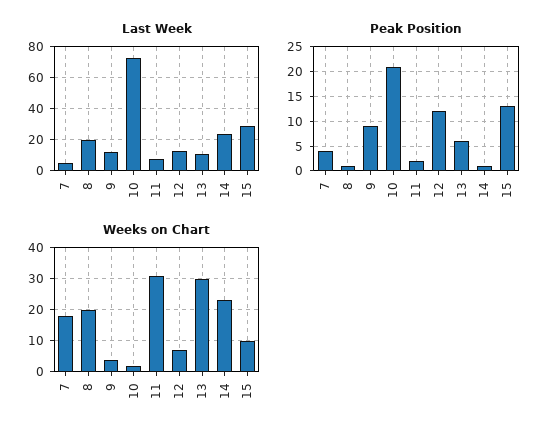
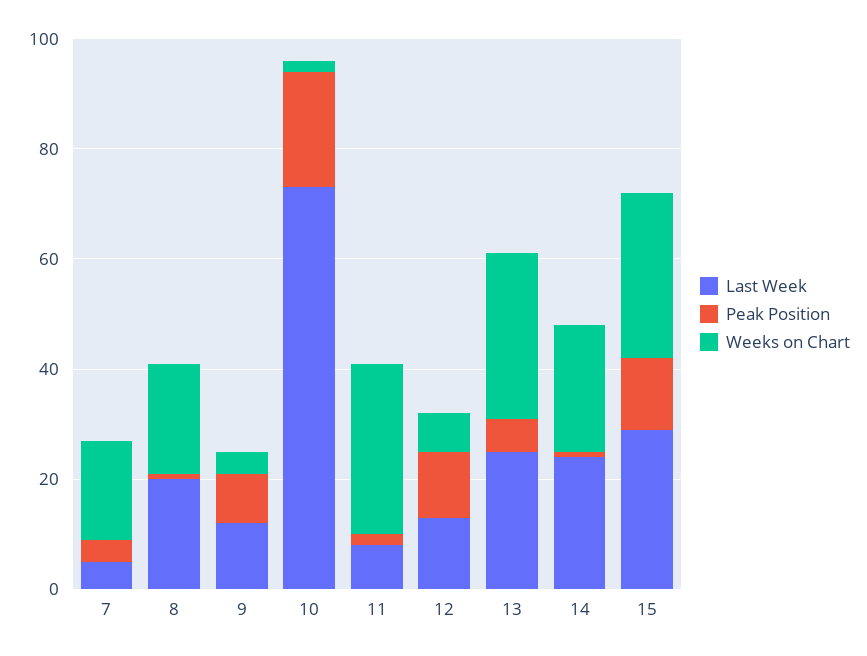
Last Week, 13: 10 -> 25
Weeks on Chart, 15: 10 -> 30

